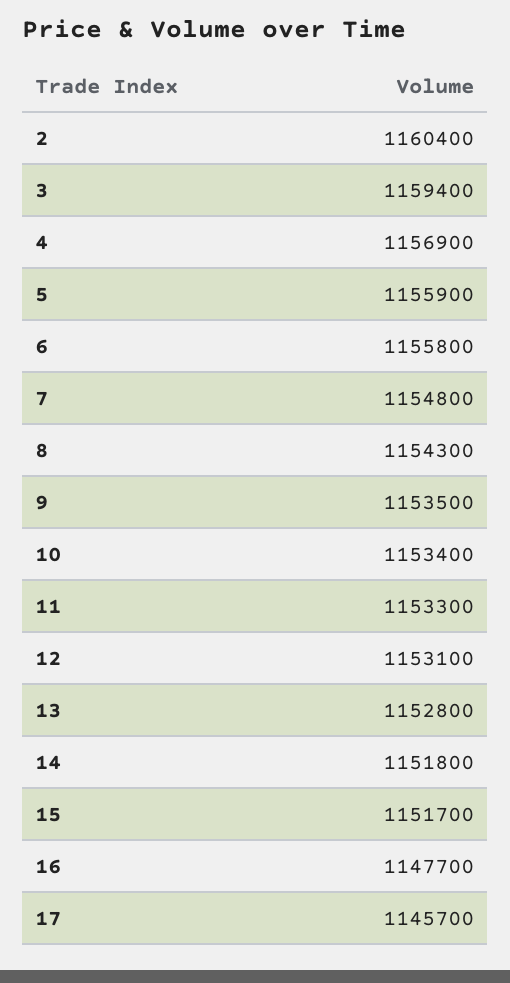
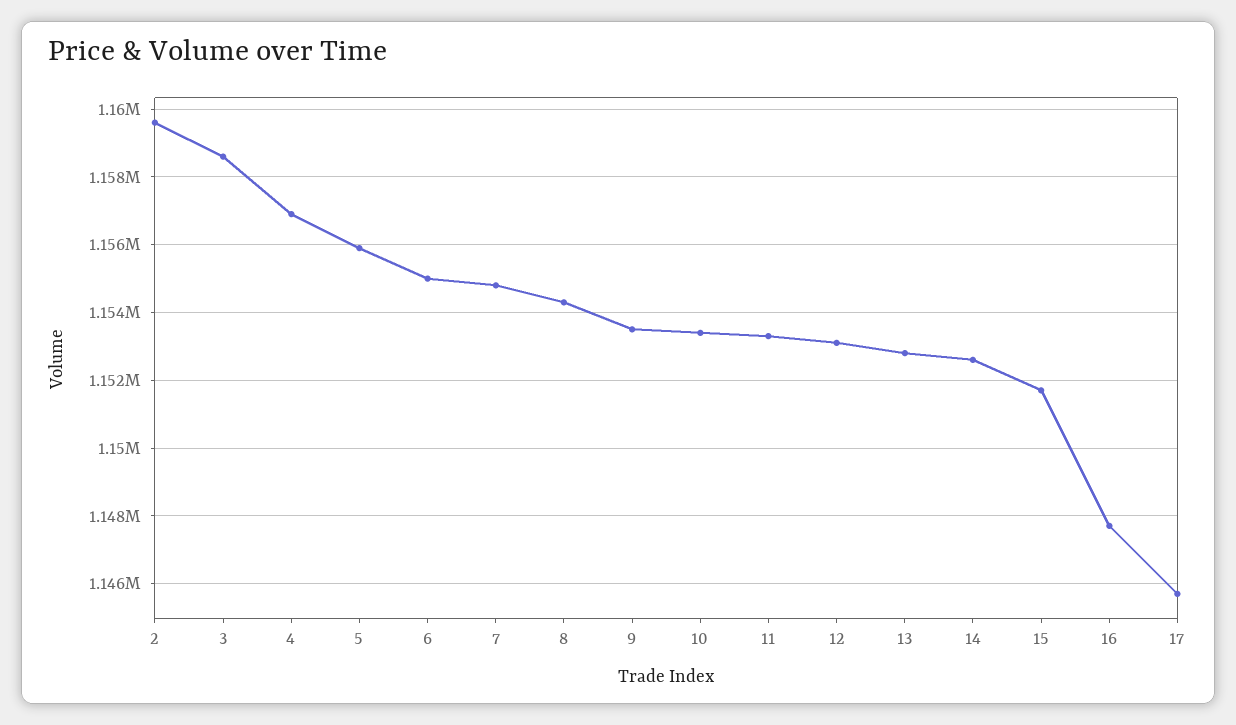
2: 1160400 -> 1159600
3: 1159400 -> 1158600
6: 1155800 -> 1155000
14: 1151800 -> 1152600

